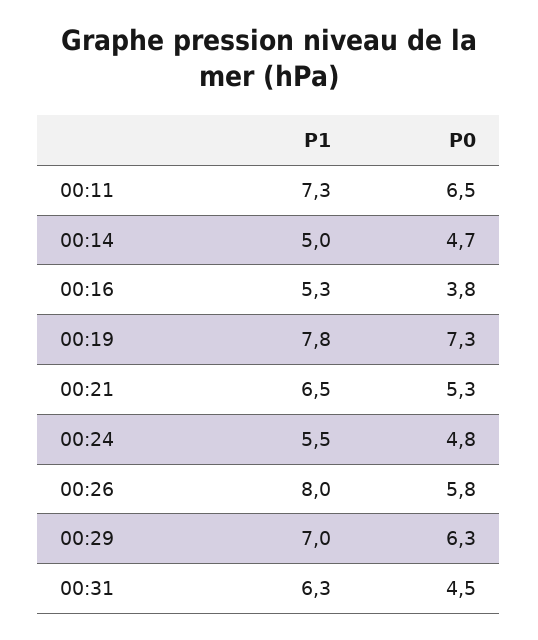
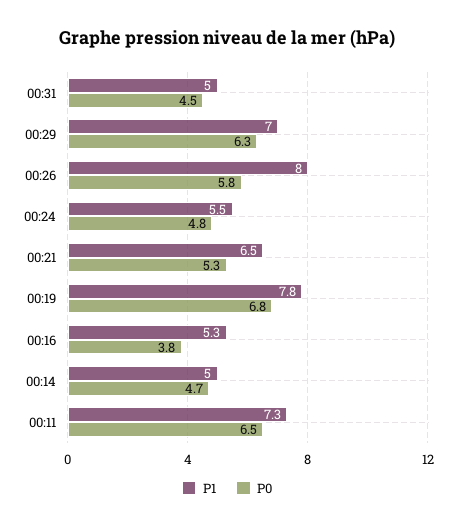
P0, 00:19: 7.3 -> 6.8
P1, 00:31: 6.3 -> 5

